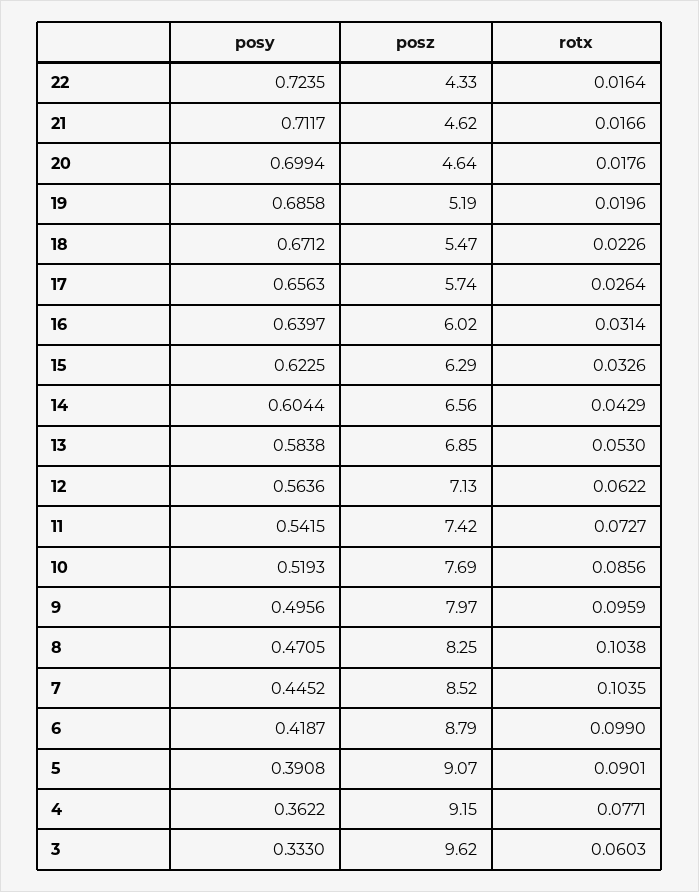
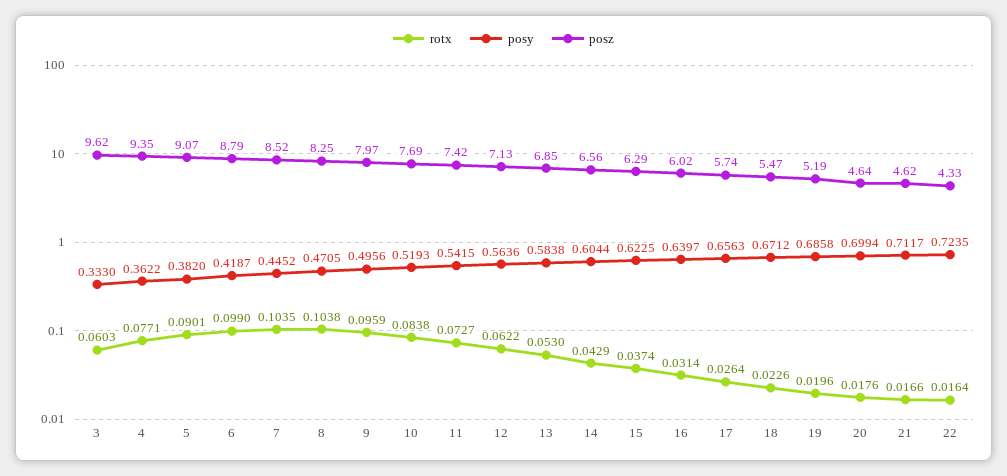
rotx, 15: 0.0326 -> 0.0374
rotx, 10: 0.0856 -> 0.0838
posy, 5: 0.3908 -> 0.382
posz, 4: 9.15 -> 9.35

